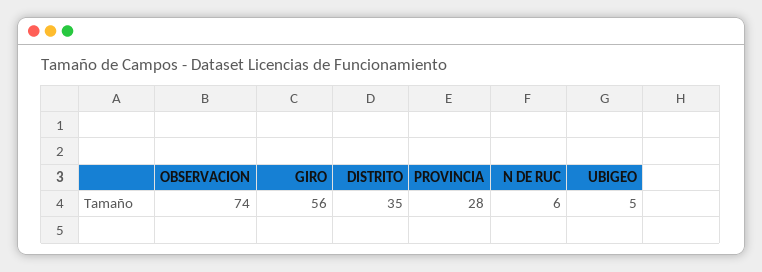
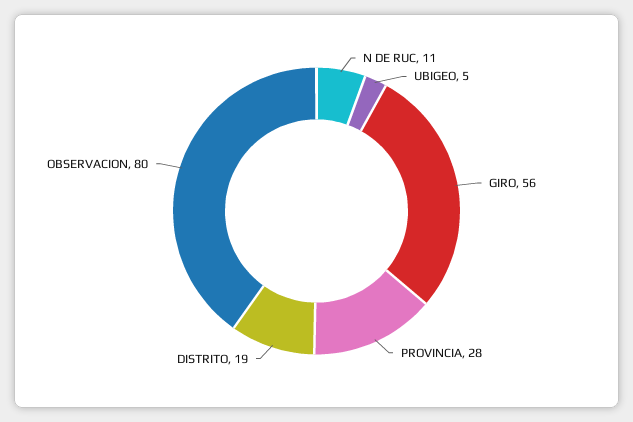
OBSERVACION: 74 -> 80
DISTRITO: 35 -> 19
N DE RUC: 6 -> 11

